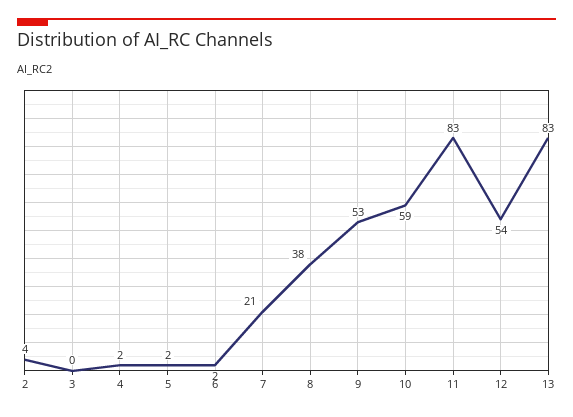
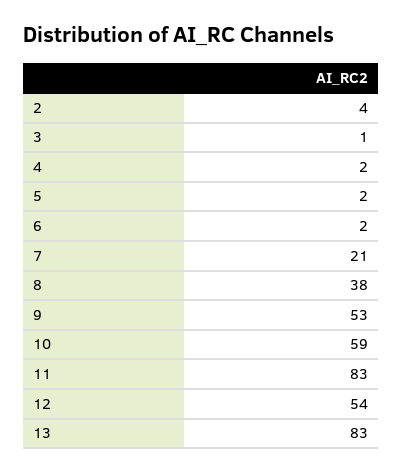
3: 0 -> 1

